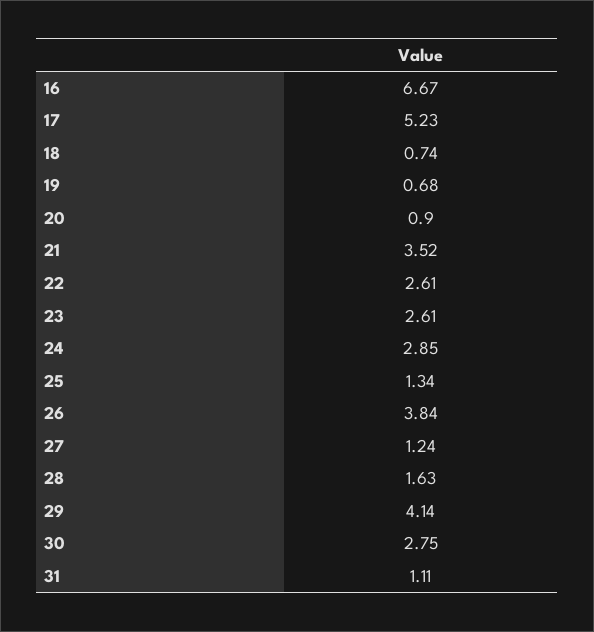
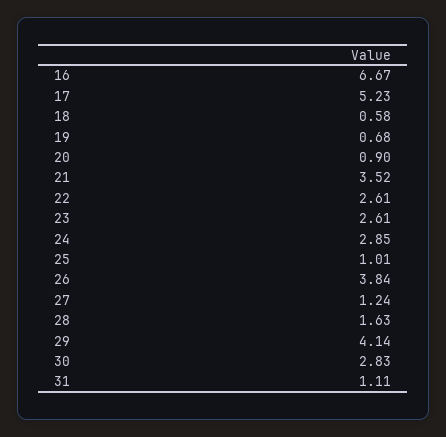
18: 0.74 -> 0.58
25: 1.34 -> 1.01
30: 2.75 -> 2.83

